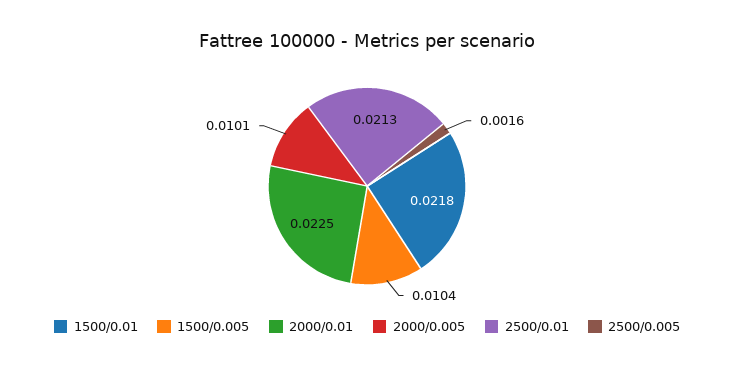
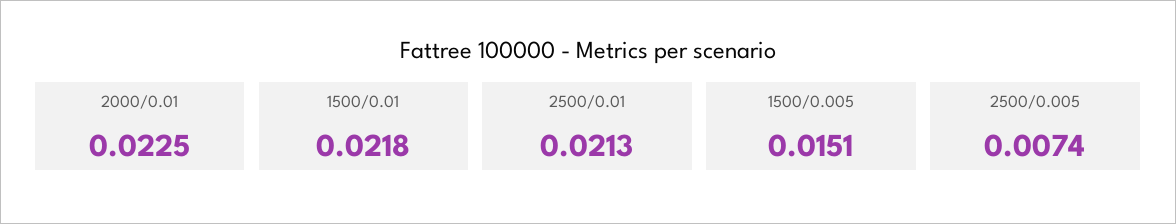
1500/0.005: 0.0104 -> 0.0151
2000/0.005: 0.0101 -> none
2500/0.005: 0.0016 -> 0.0074

